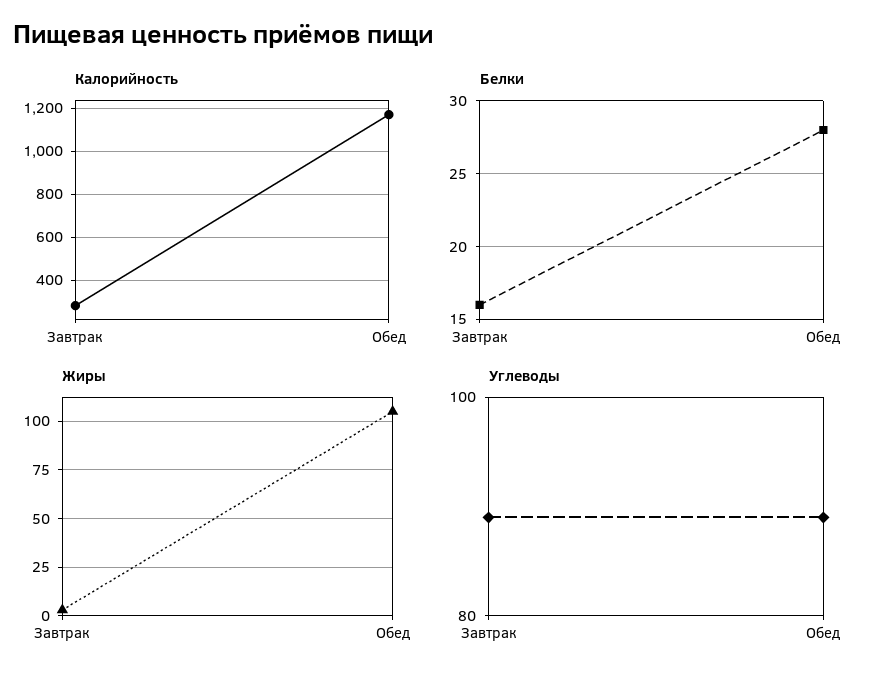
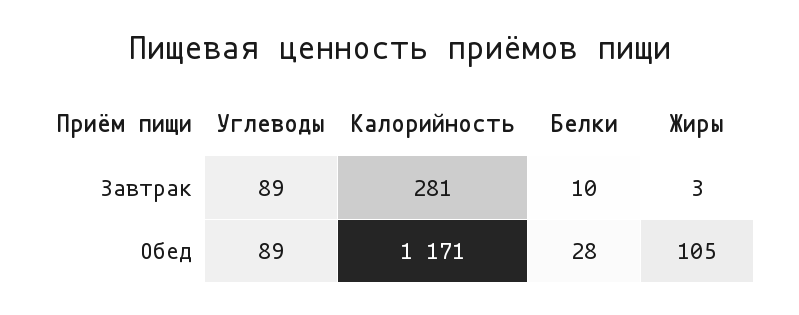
Белки, Завтрак: 16 -> 10

